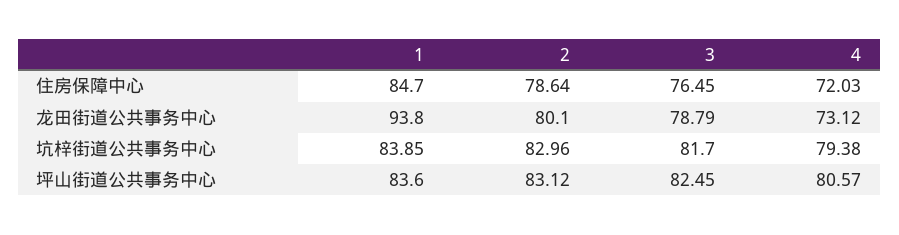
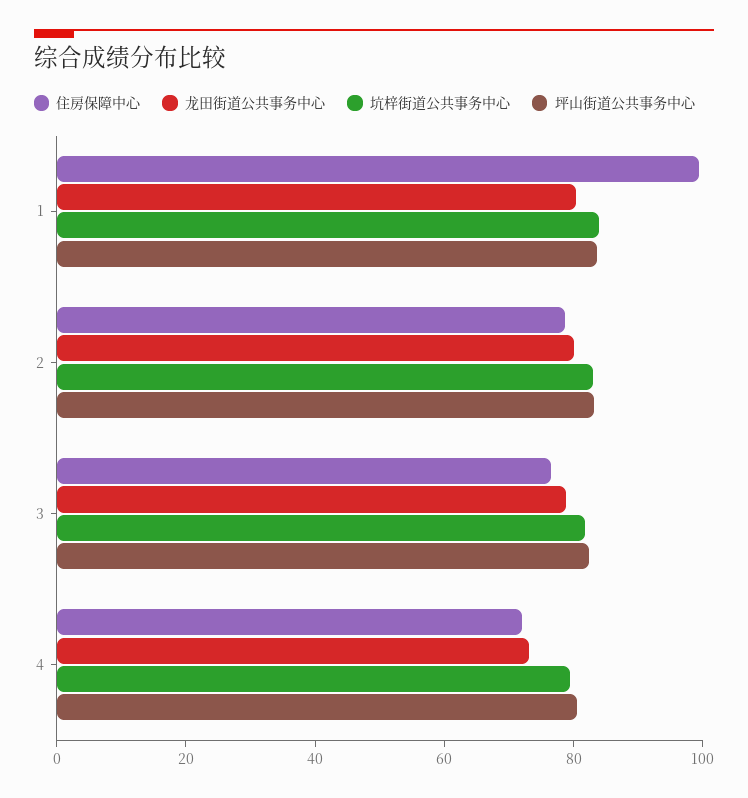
住房保障中心, 1: 84.7 -> 100
龙田街道公共事务中心, 1: 93.8 -> 80

